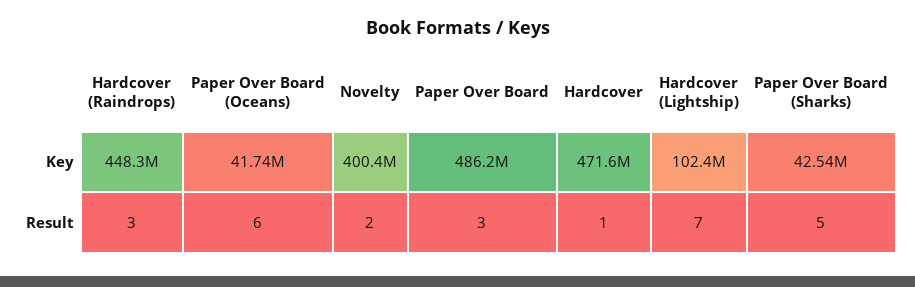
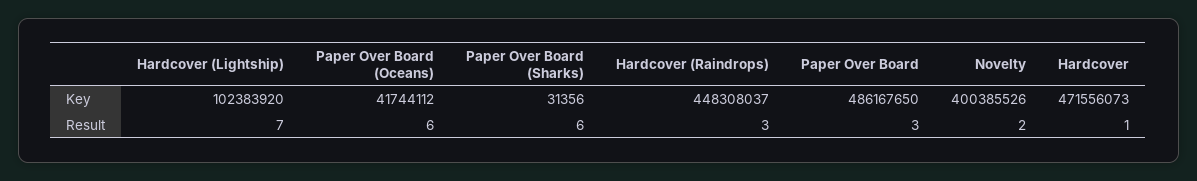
Paper Over Board (Sharks), Key: 42540000 -> 31356
Paper Over Board (Sharks), Result: 5 -> 6

